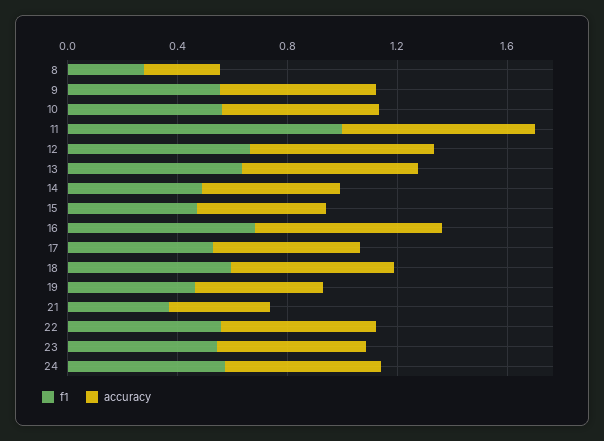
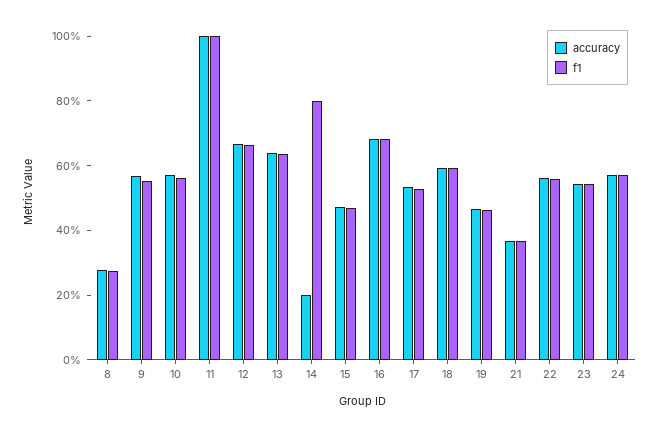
accuracy, 11: 0.7 -> 1
f1, 14: 0.5 -> 0.8
accuracy, 14: 0.5 -> 0.2

